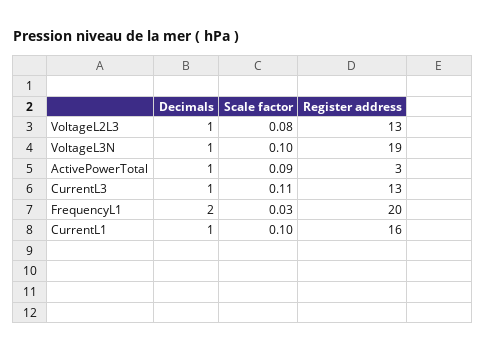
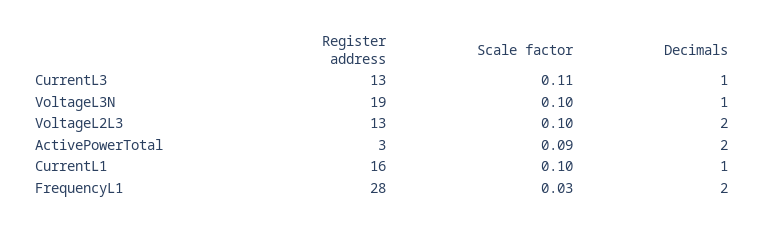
Decimals, VoltageL2L3: 1 -> 2
Scale factor, VoltageL2L3: 0.08 -> 0.1
Decimals, ActivePowerTotal: 1 -> 2
Register address, FrequencyL1: 20 -> 28

